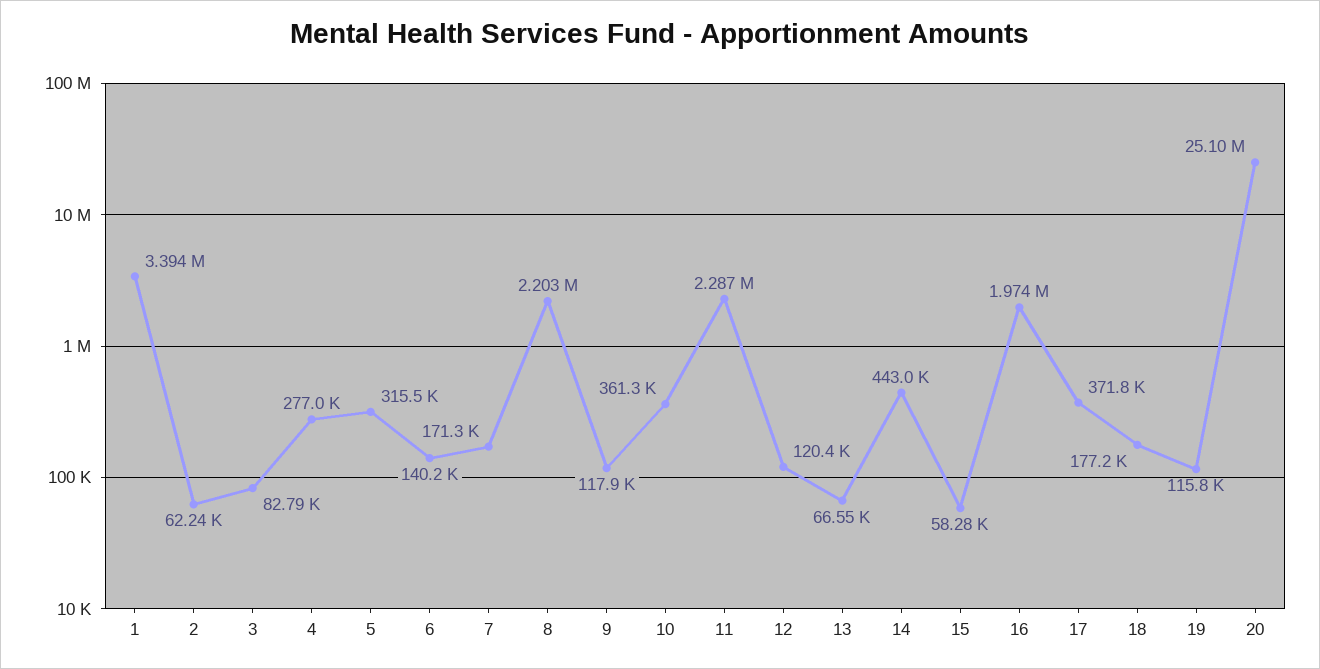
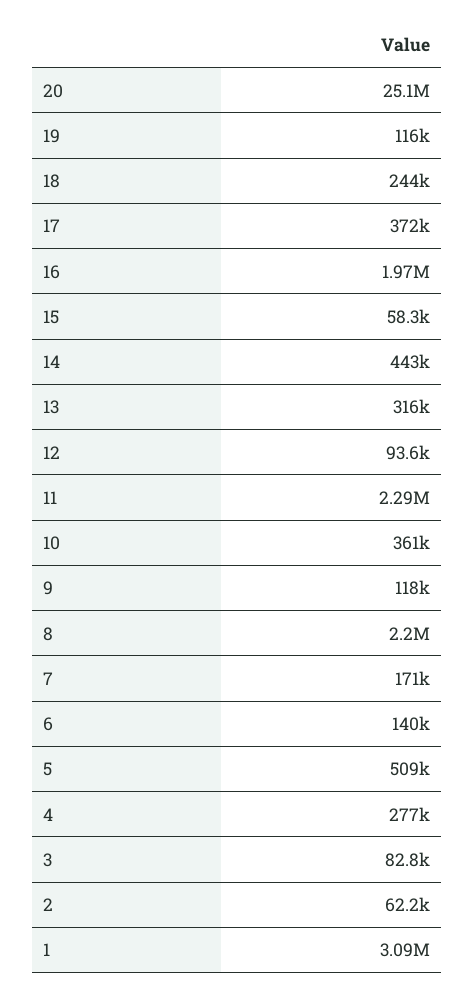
1: 3394000 -> 3090000
5: 315500 -> 509000
12: 120400 -> 93600
13: 66550 -> 316000
18: 177200 -> 244000

